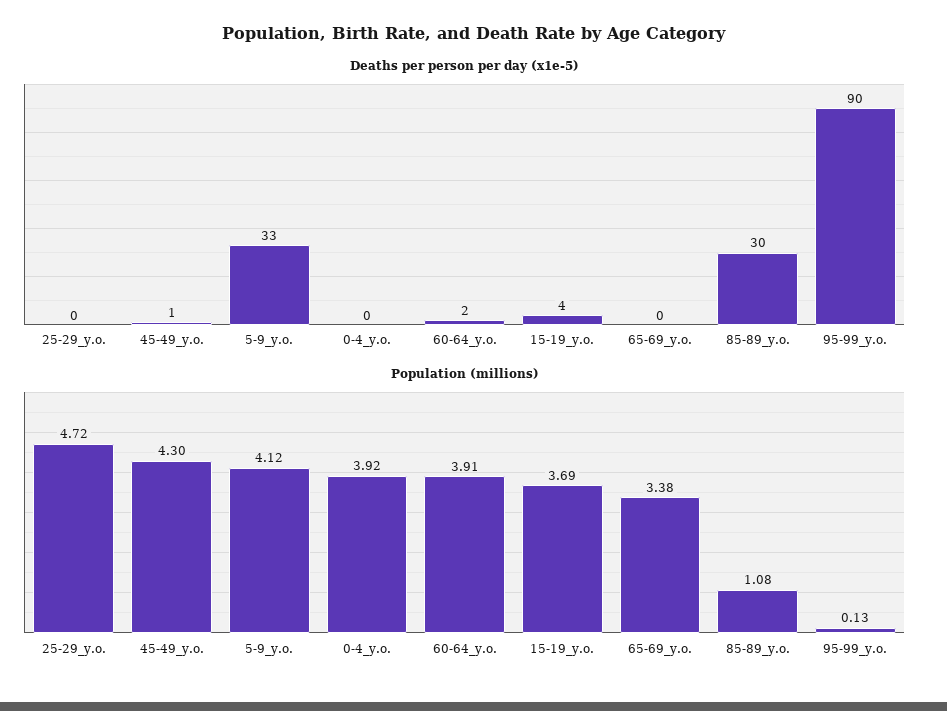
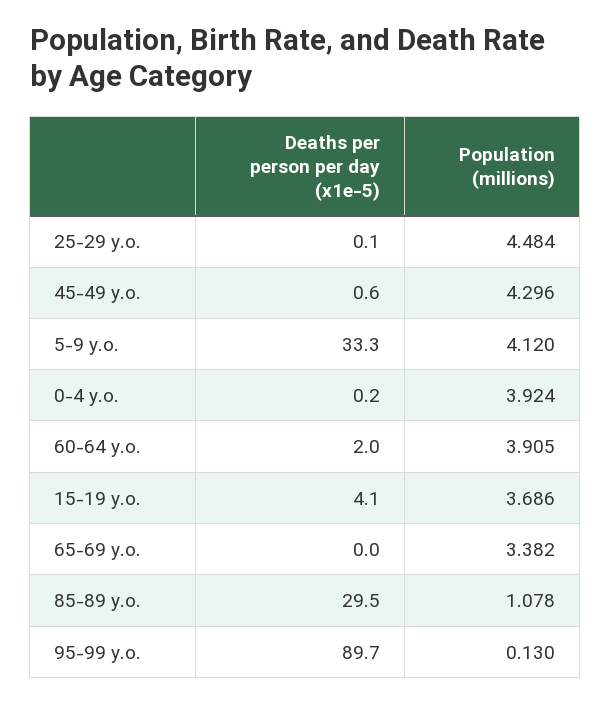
Population (millions), 25-29_y.o.: 4.72 -> 4.484

